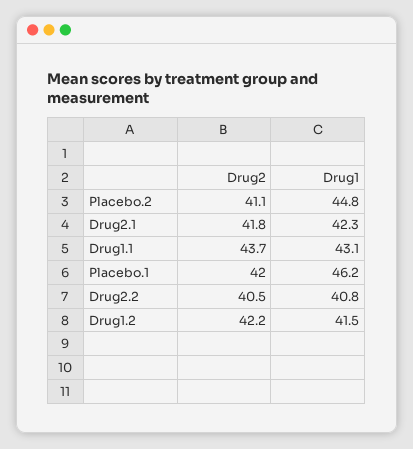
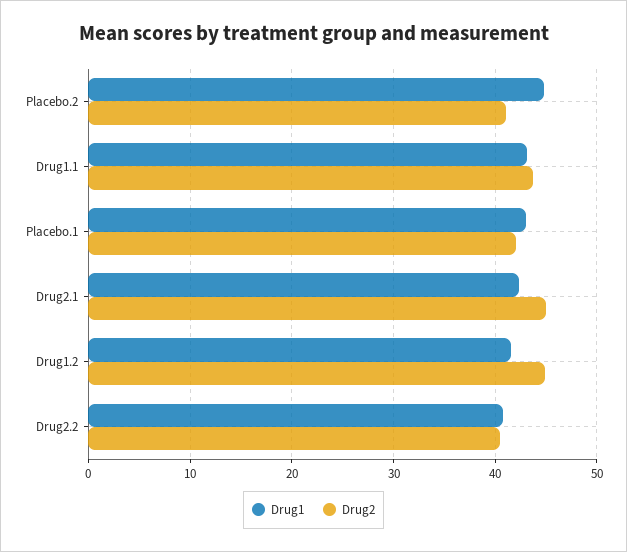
Drug2, Drug2.1: 41.8 -> 45
Drug1, Placebo.1: 46.2 -> 43
Drug2, Drug1.2: 42.2 -> 45

